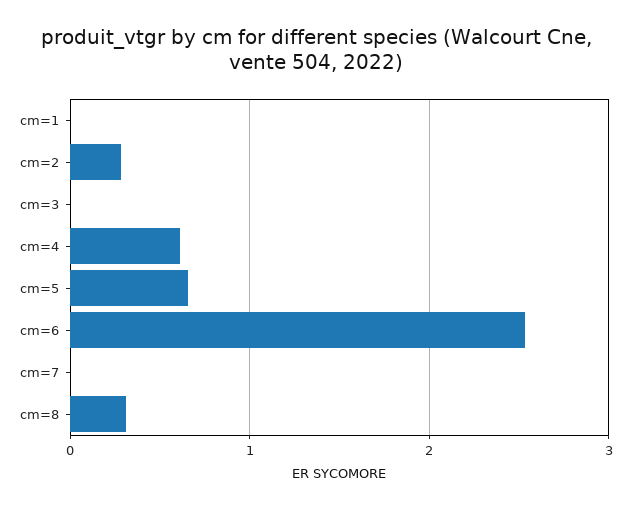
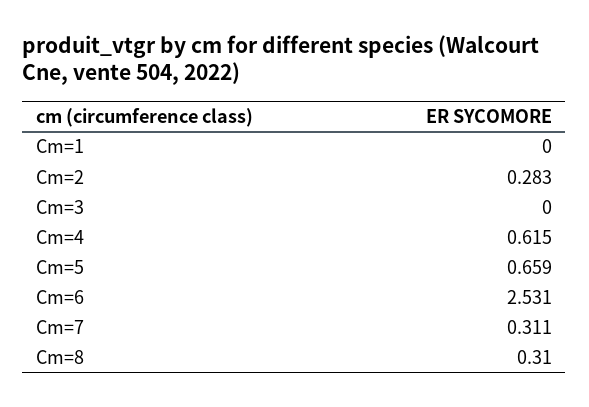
cm=7: 0 -> 0.311

